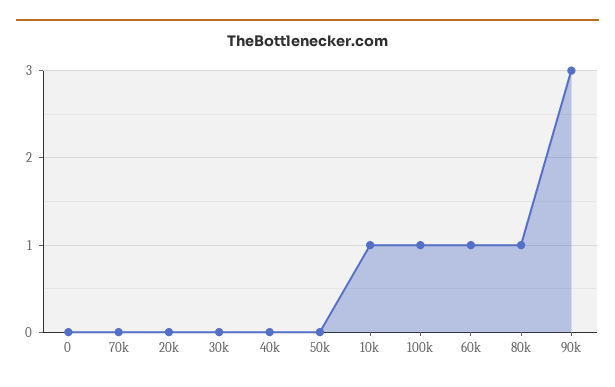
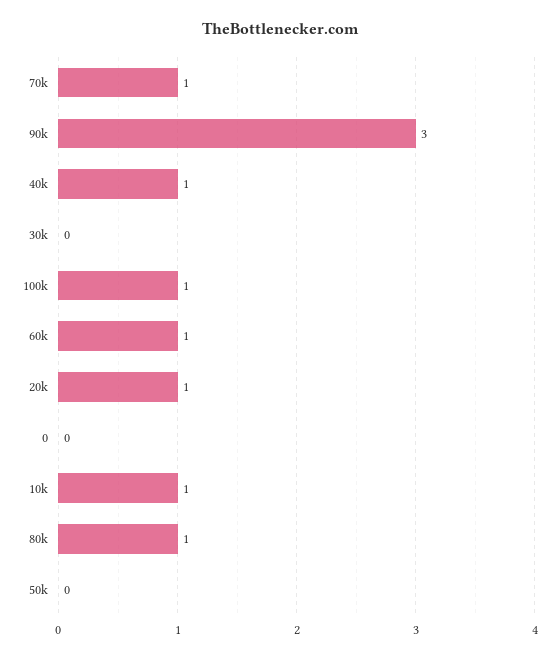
70k: 0 -> 1
20k: 0 -> 1
40k: 0 -> 1

